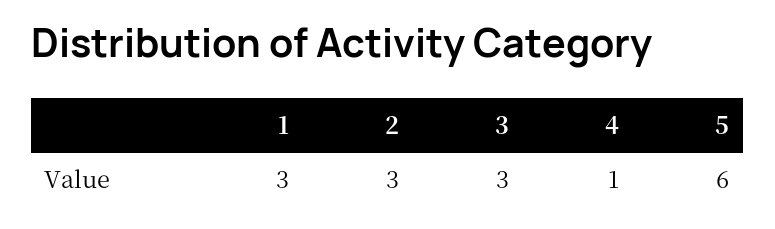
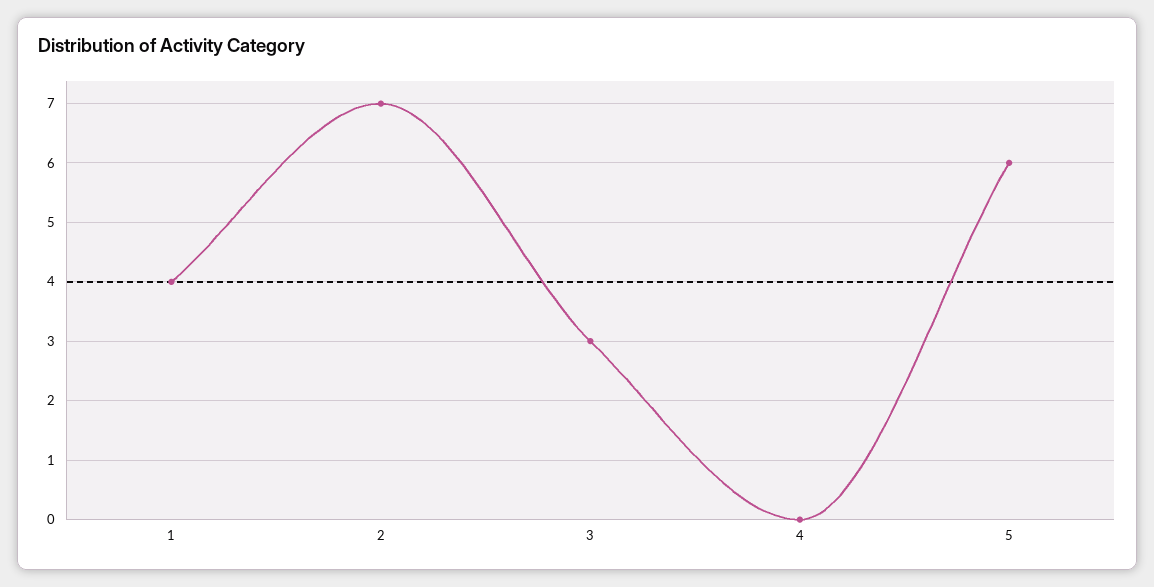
1: 3 -> 4
2: 3 -> 7
4: 1 -> 0

